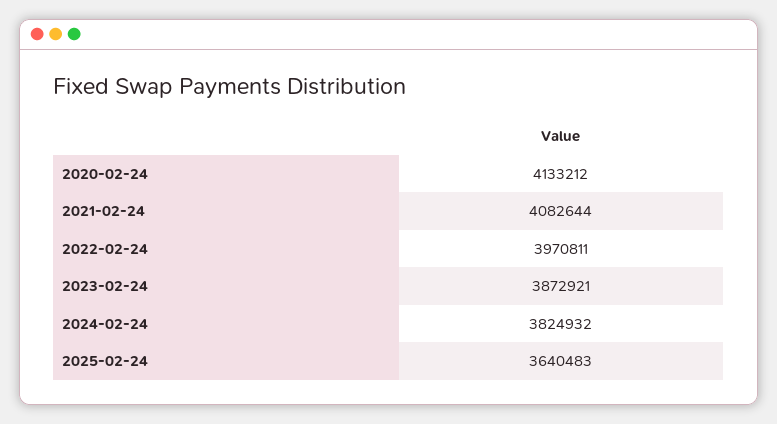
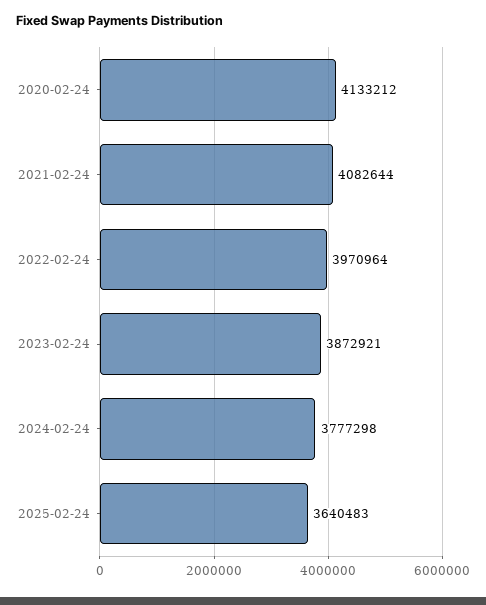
2022-02-24: 3970811 -> 3970964
2024-02-24: 3824932 -> 3777298

